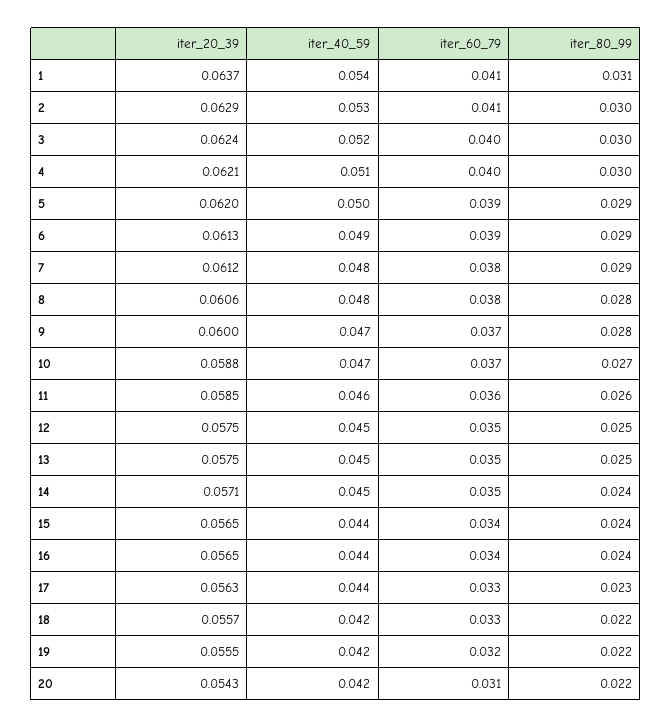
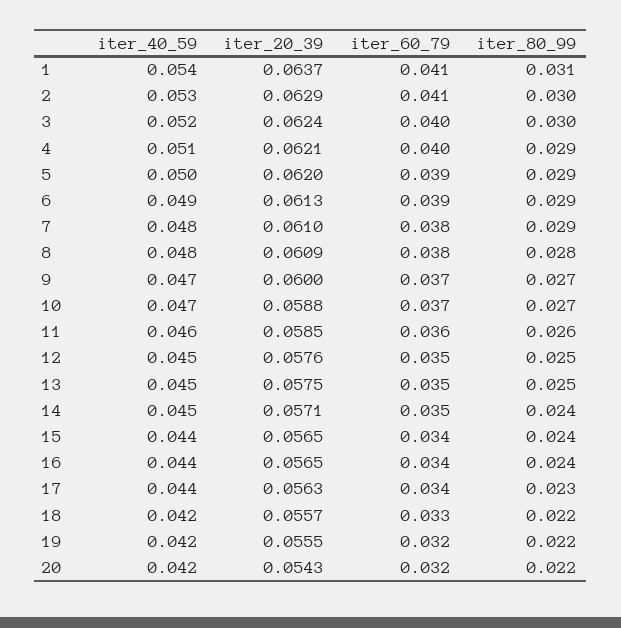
iter_80_99, 4: 0.03 -> 0.029
iter_20_39, 7: 0.0612 -> 0.061
iter_20_39, 8: 0.0606 -> 0.0609
iter_80_99, 9: 0.028 -> 0.027
iter_20_39, 12: 0.0575 -> 0.0576
iter_60_79, 17: 0.033 -> 0.034
iter_60_79, 20: 0.031 -> 0.032

